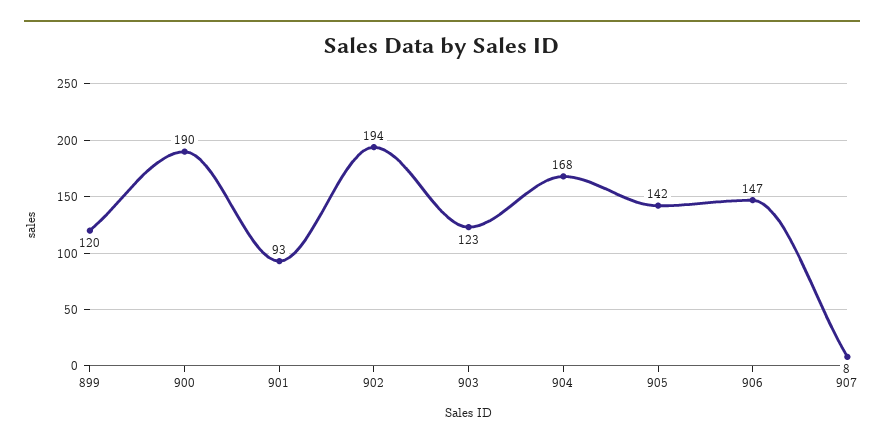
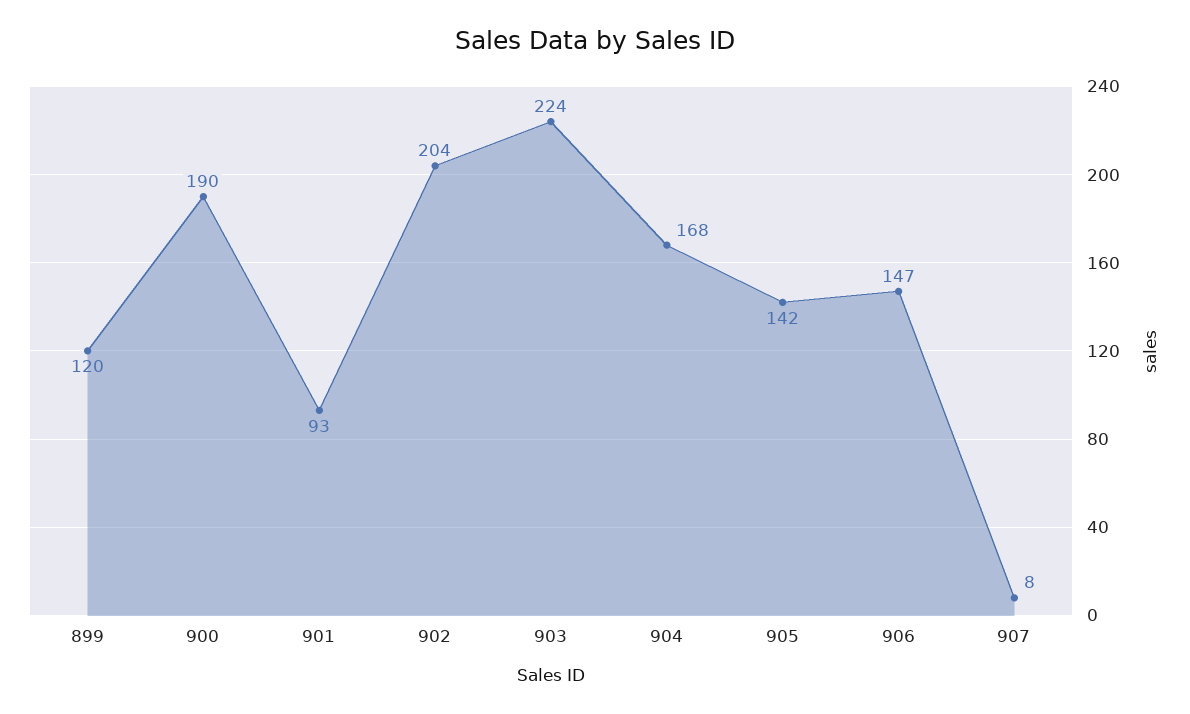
902: 194 -> 204
903: 123 -> 224

